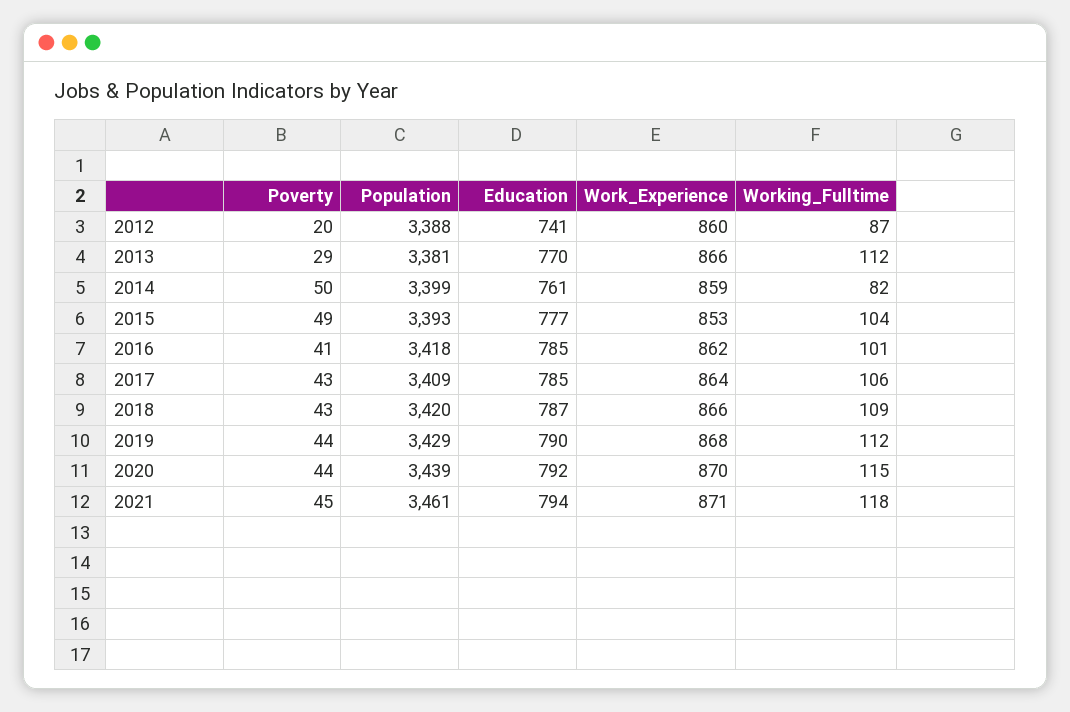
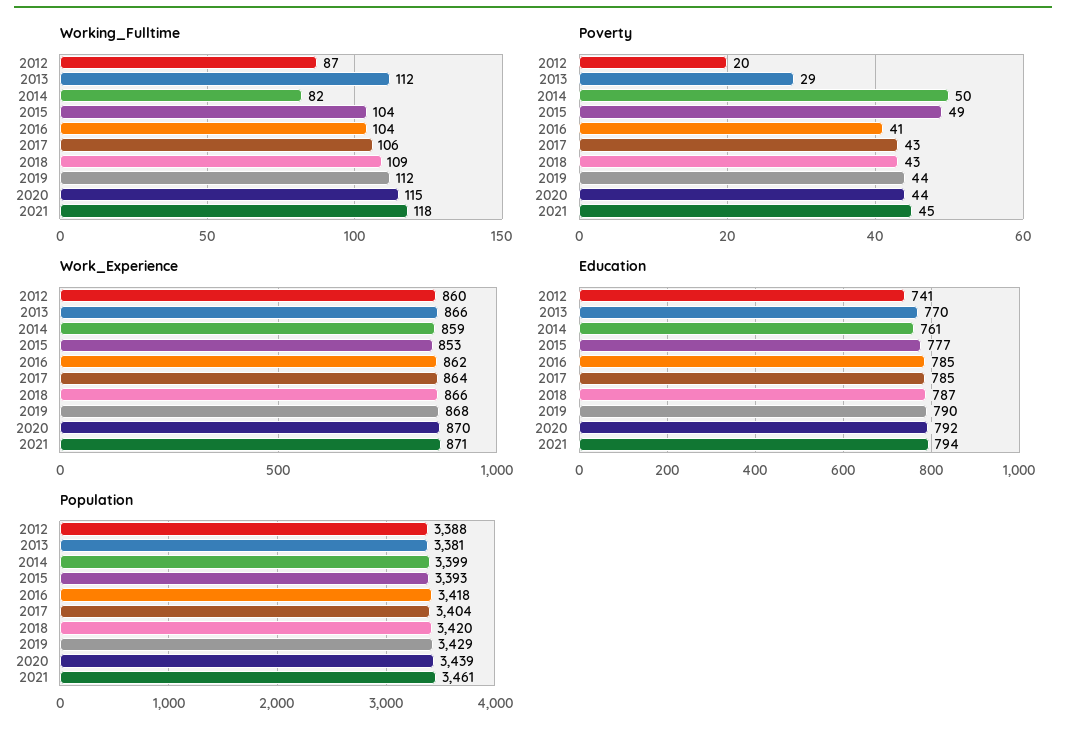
Working_Fulltime, 2016: 101 -> 104
Population, 2017: 3409 -> 3404

